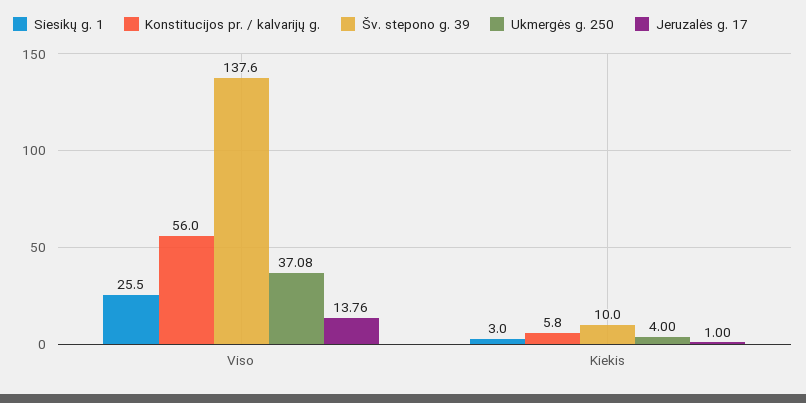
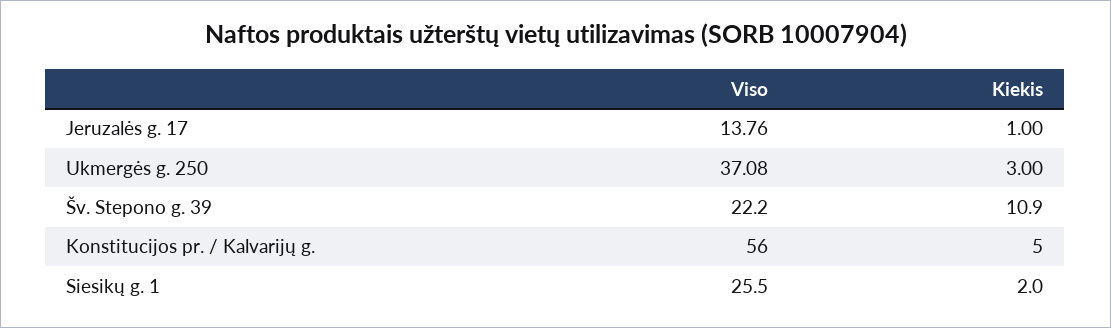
Šv. stepono g. 39, Viso: 137.6 -> 22.2
Siesikų g. 1, Kiekis: 3 -> 2
Konstitucijos pr. / kalvarijų g., Kiekis: 5.8 -> 5
Šv. stepono g. 39, Kiekis: 10 -> 10.9
Ukmergės g. 250, Kiekis: 4 -> 3

